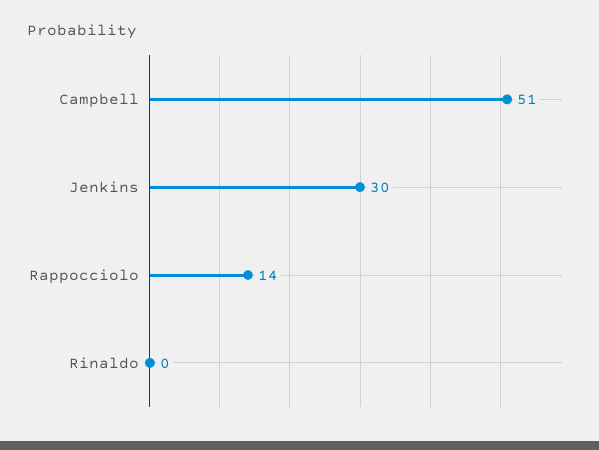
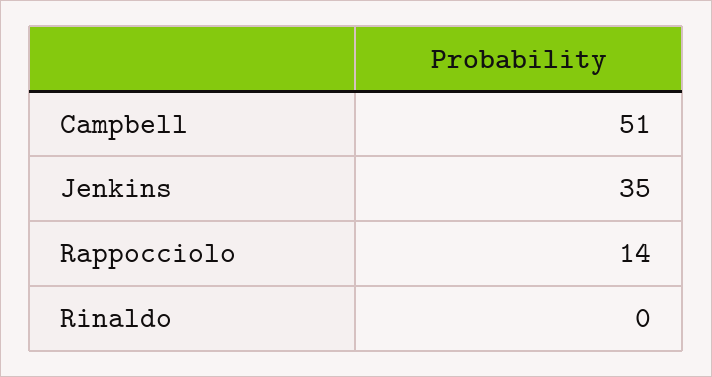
Jenkins: 30 -> 35

